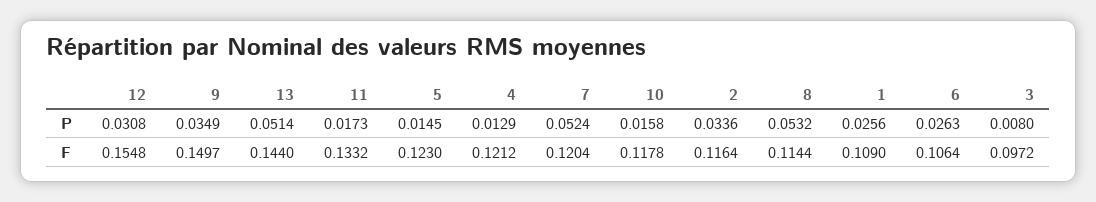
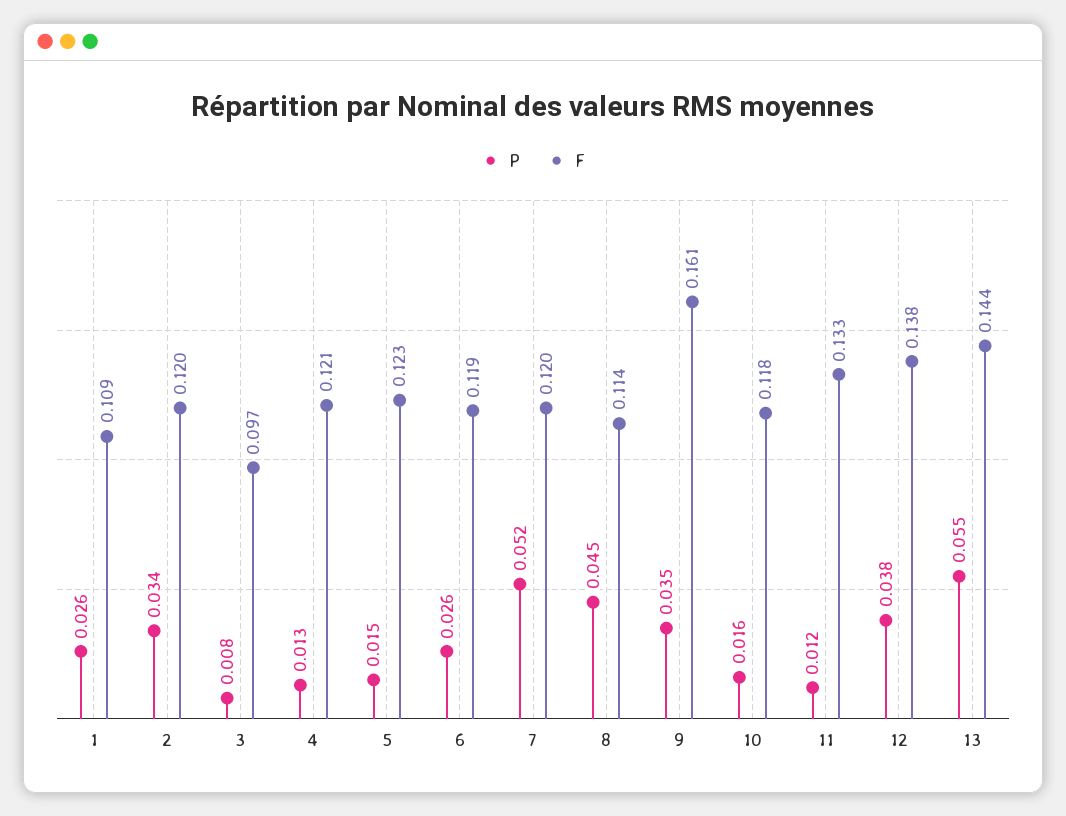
P, 12: 0.0308 -> 0.038
P, 13: 0.0514 -> 0.055
P, 11: 0.0173 -> 0.012
P, 8: 0.0532 -> 0.045
F, 12: 0.1548 -> 0.138
F, 9: 0.1497 -> 0.161
F, 2: 0.1164 -> 0.12
F, 6: 0.1064 -> 0.119

